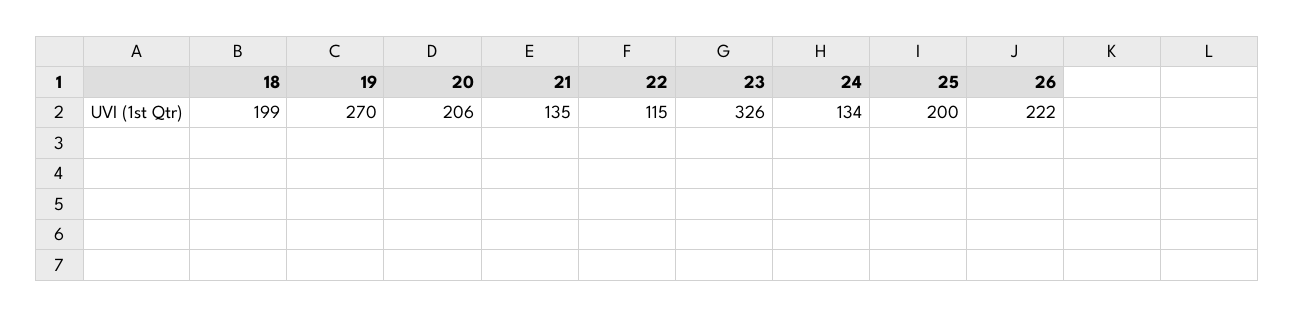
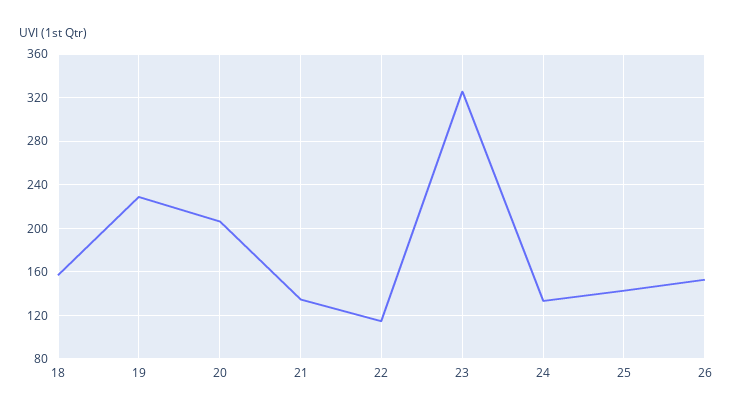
18: 199 -> 160
19: 270 -> 230
25: 200 -> 140
26: 222 -> 150

